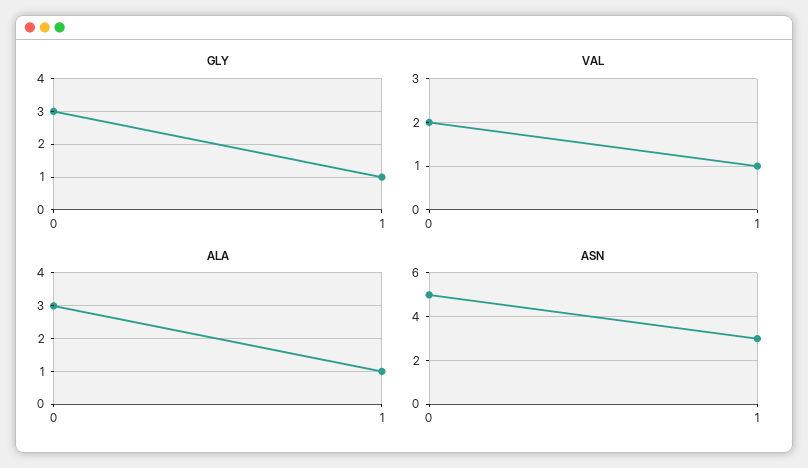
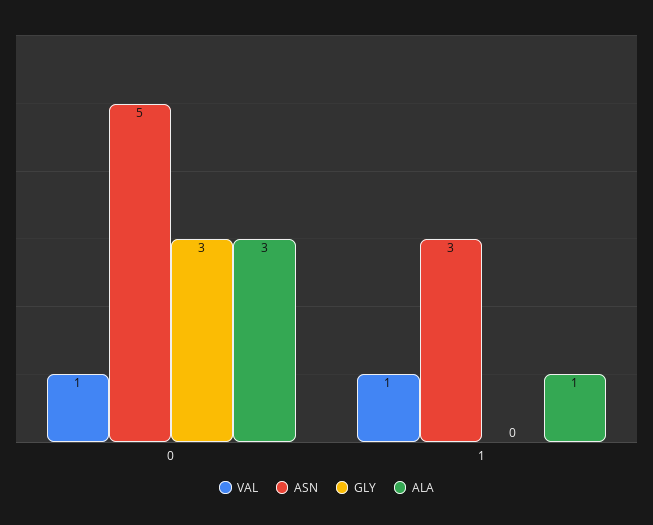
GLY, 1: 1 -> 0
VAL, 0: 2 -> 1

